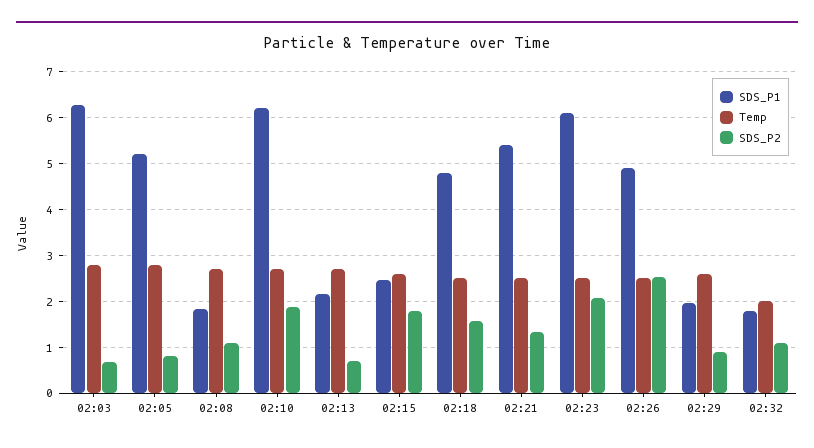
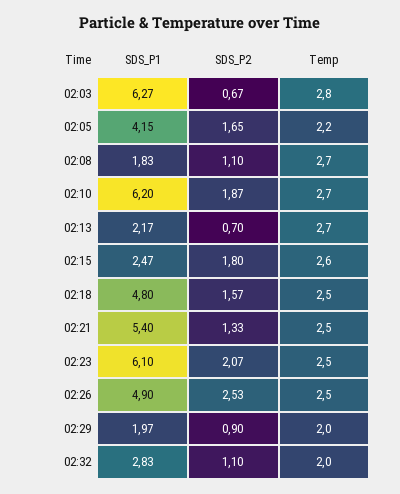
SDS_P1, 02:05: 5.2 -> 4.15
Temp, 02:05: 2.8 -> 2.2
SDS_P2, 02:05: 0.8 -> 1.65
Temp, 02:29: 2.6 -> 2
SDS_P1, 02:32: 1.8 -> 2.83

